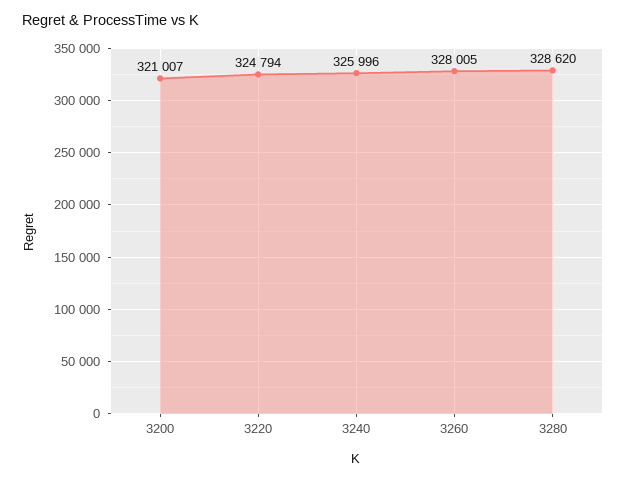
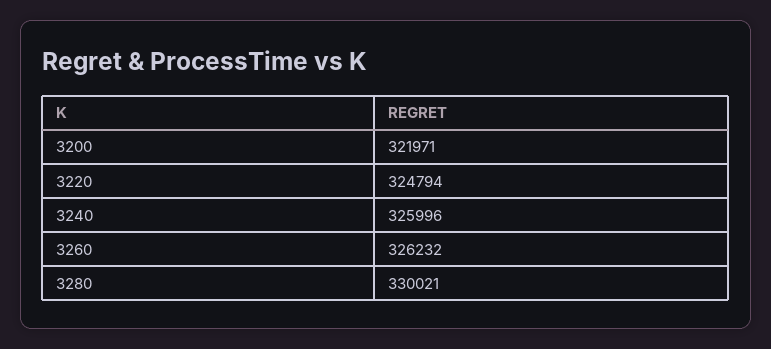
3200: 321007 -> 321971
3260: 328005 -> 326232
3280: 328620 -> 330021

